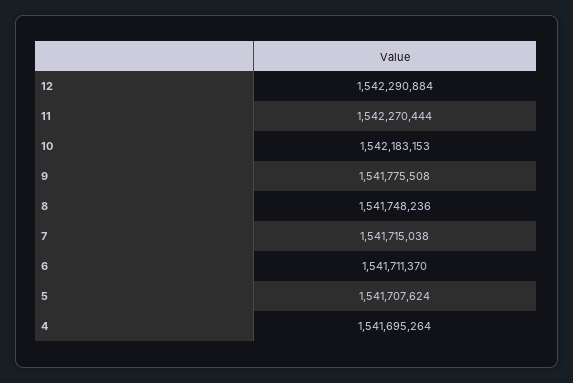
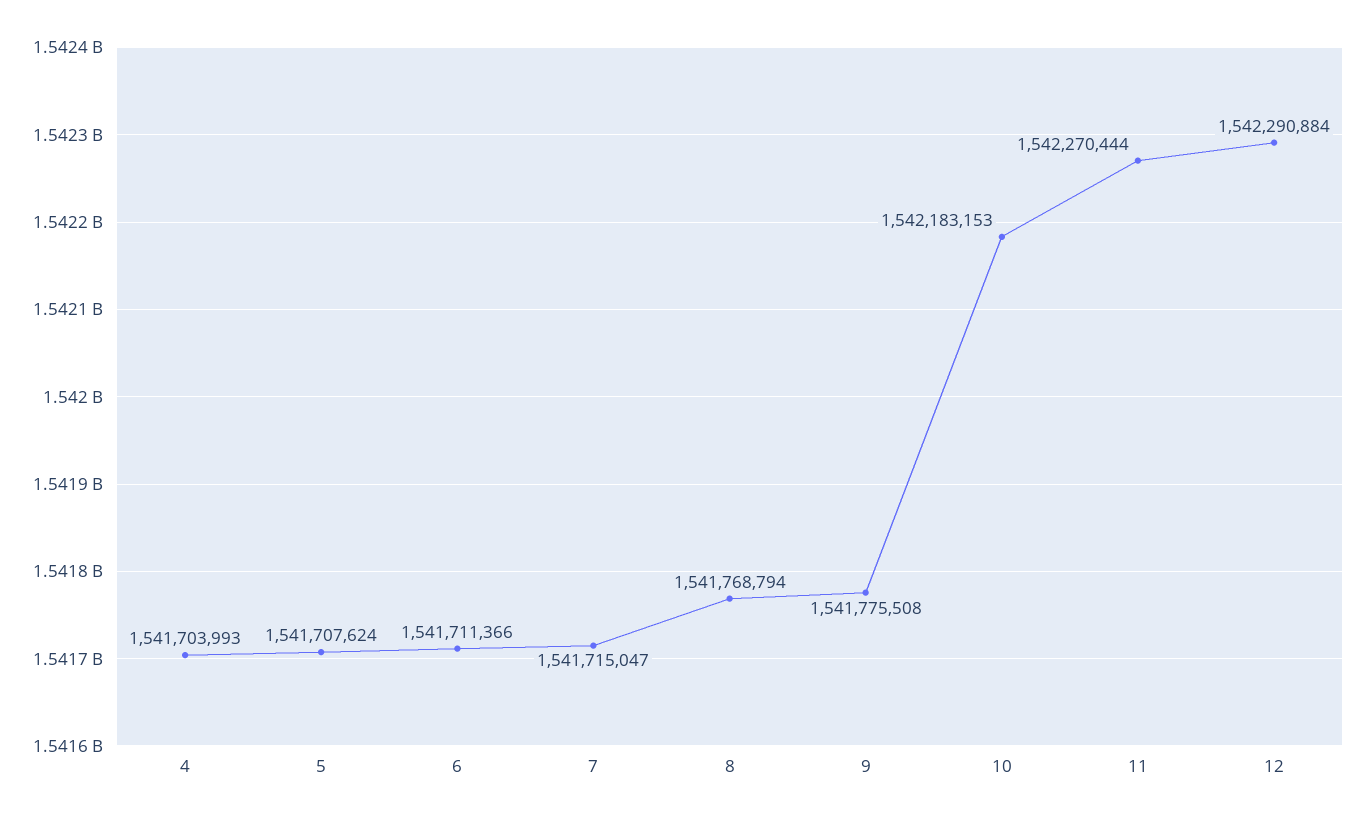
8: 1541748236 -> 1541768794
7: 1541715038 -> 1541715047
6: 1541711370 -> 1541711366
4: 1541695264 -> 1541703993

